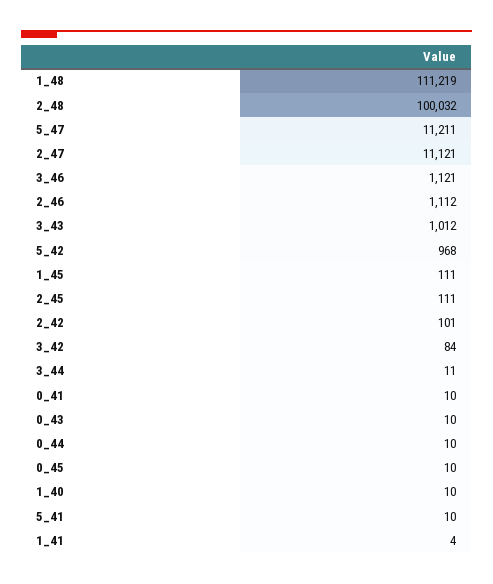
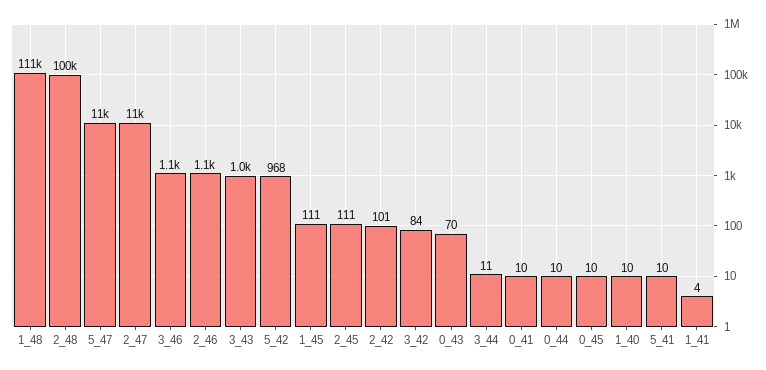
0_43: 10 -> 70

